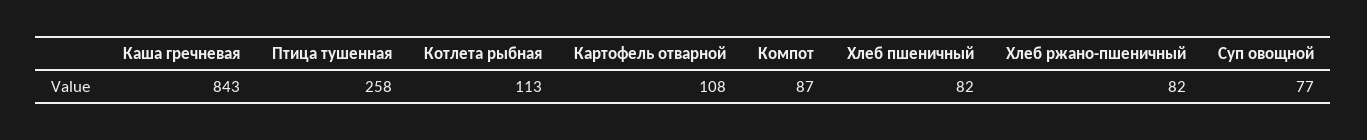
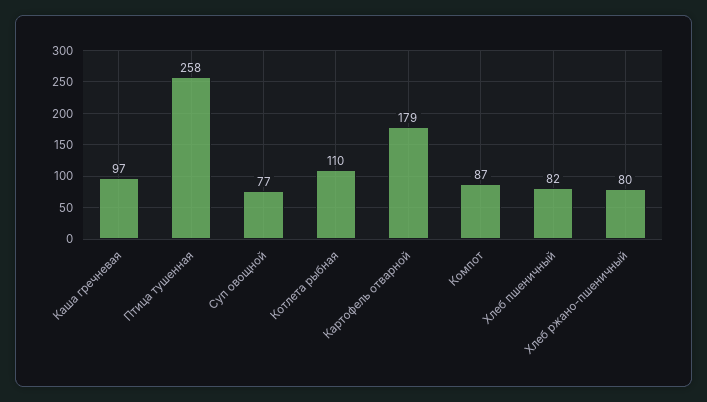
Каша гречневая: 843 -> 97
Котлета рыбная: 113 -> 110
Картофель отварной: 108 -> 179
Хлеб ржано-пшеничный: 82 -> 80

